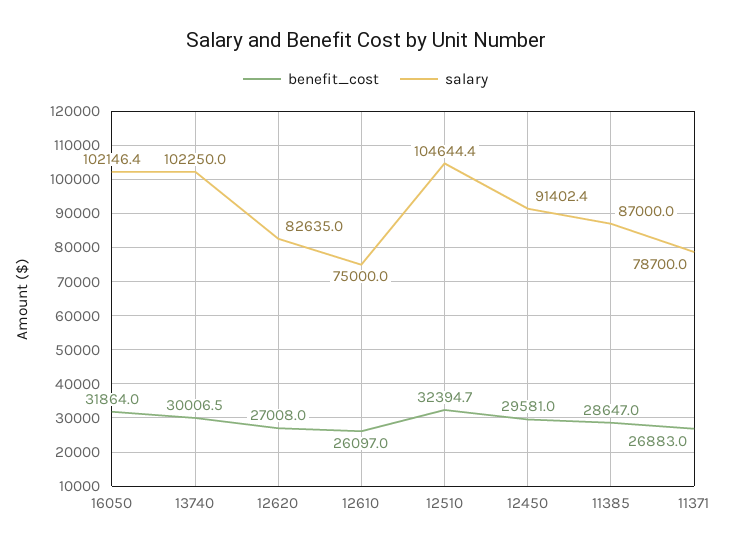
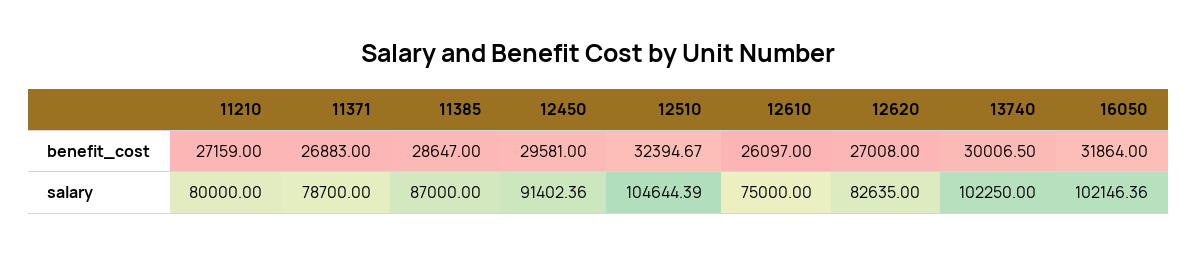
benefit_cost, 11210: none -> 27159
salary, 11210: none -> 80000

